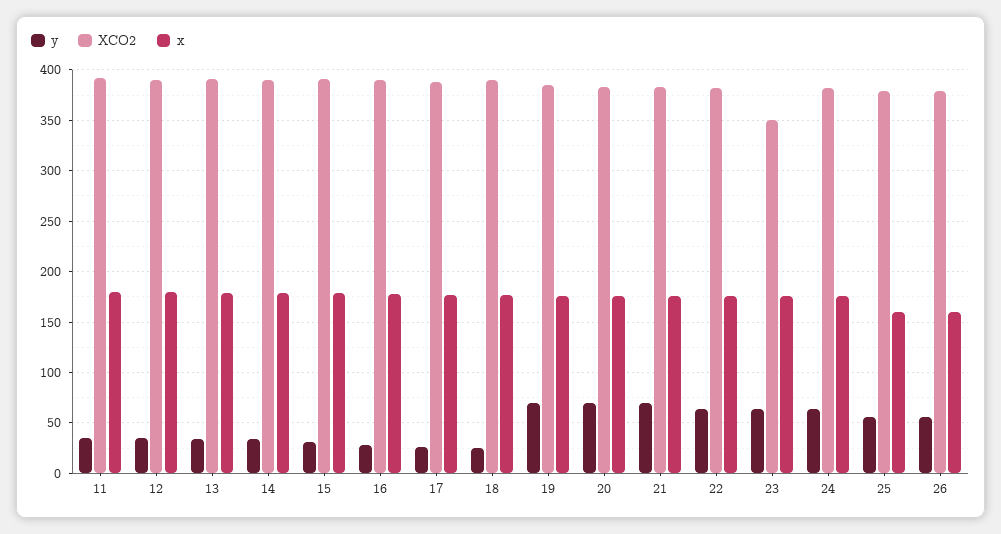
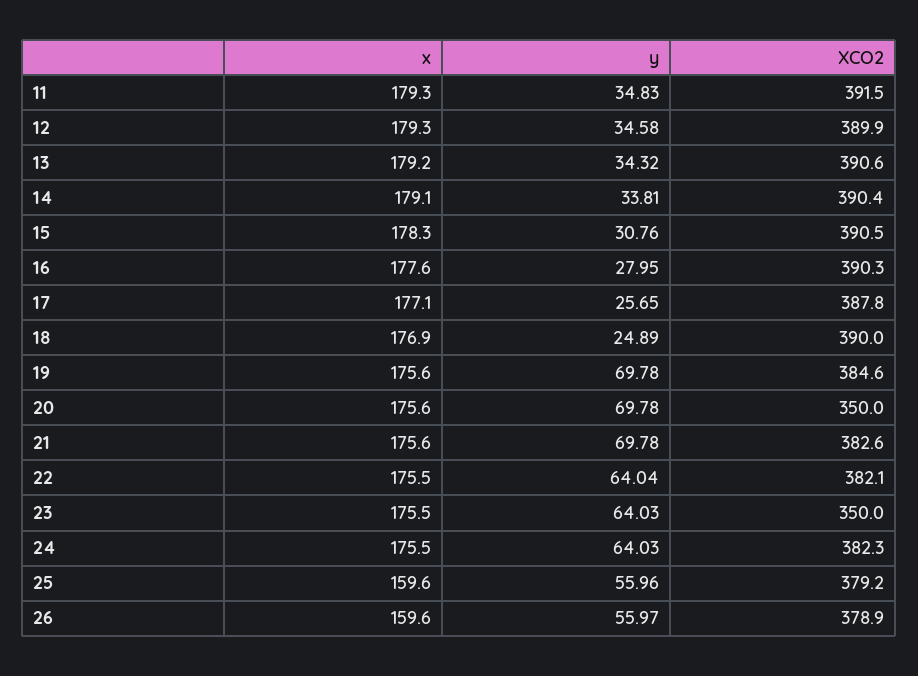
XCO2, 20: 380 -> 350

